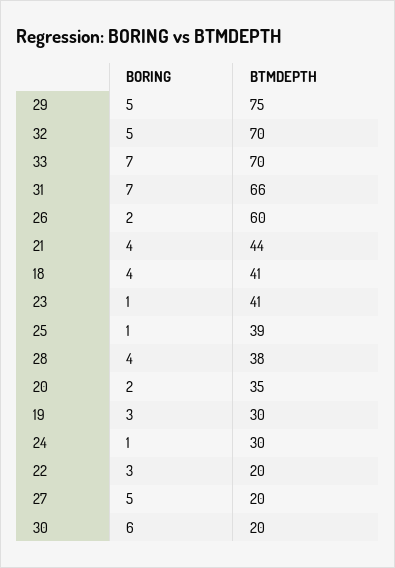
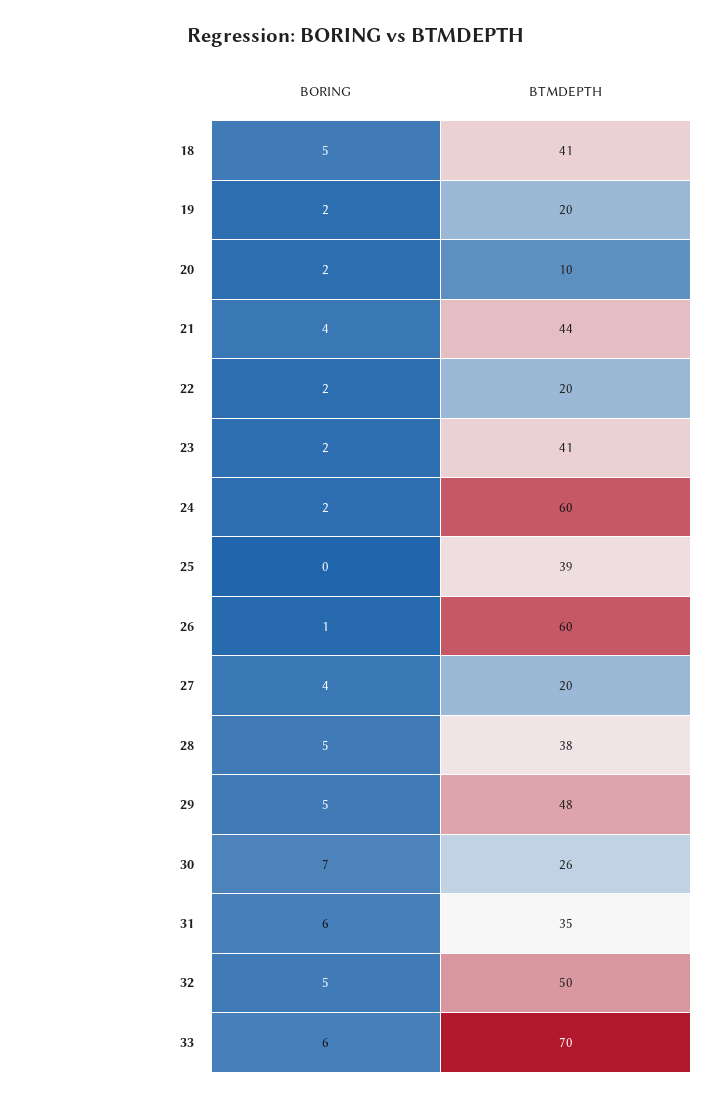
BTMDEPTH, 29: 75 -> 48
BTMDEPTH, 32: 70 -> 50
BORING, 33: 7 -> 6
BORING, 31: 7 -> 6
BTMDEPTH, 31: 66 -> 35
BORING, 26: 2 -> 1
BORING, 18: 4 -> 5
BORING, 23: 1 -> 2
BORING, 25: 1 -> 0
BORING, 28: 4 -> 5
BTMDEPTH, 20: 35 -> 10
BORING, 19: 3 -> 2
BTMDEPTH, 19: 30 -> 20
BORING, 24: 1 -> 2
BTMDEPTH, 24: 30 -> 60
BORING, 22: 3 -> 2
BORING, 27: 5 -> 4
BORING, 30: 6 -> 7
BTMDEPTH, 30: 20 -> 26

